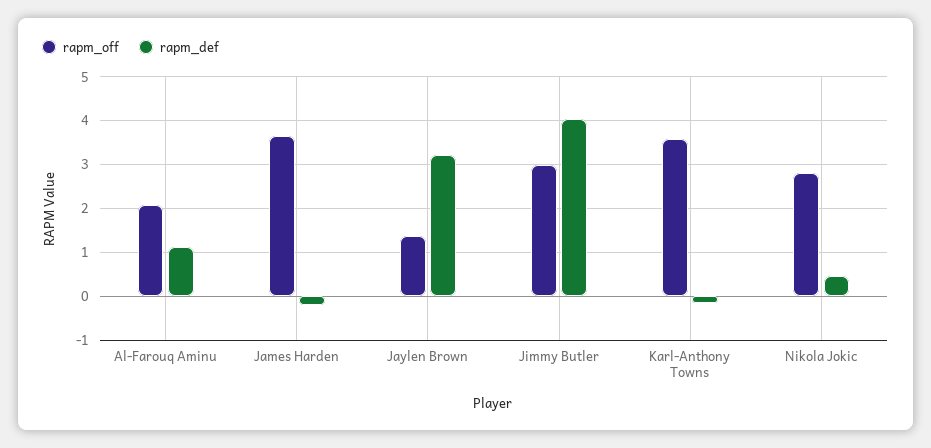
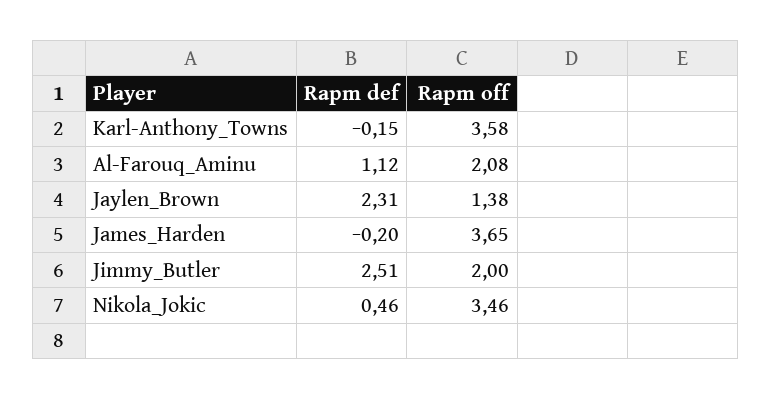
rapm_def, Jaylen Brown: 3.2 -> 2.31
rapm_off, Jimmy Butler: 3 -> 2
rapm_def, Jimmy Butler: 4 -> 2.51
rapm_off, Nikola Jokic: 2.8 -> 3.46

